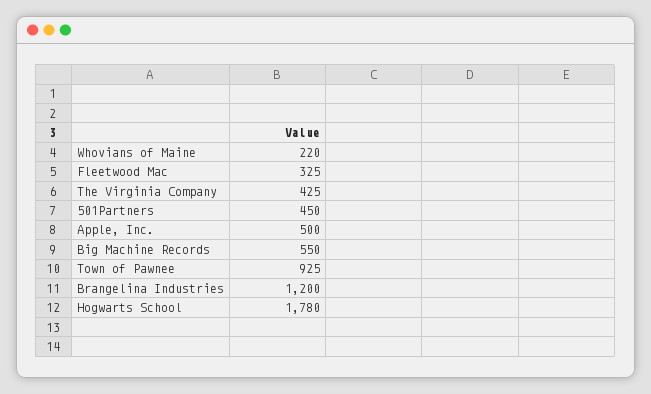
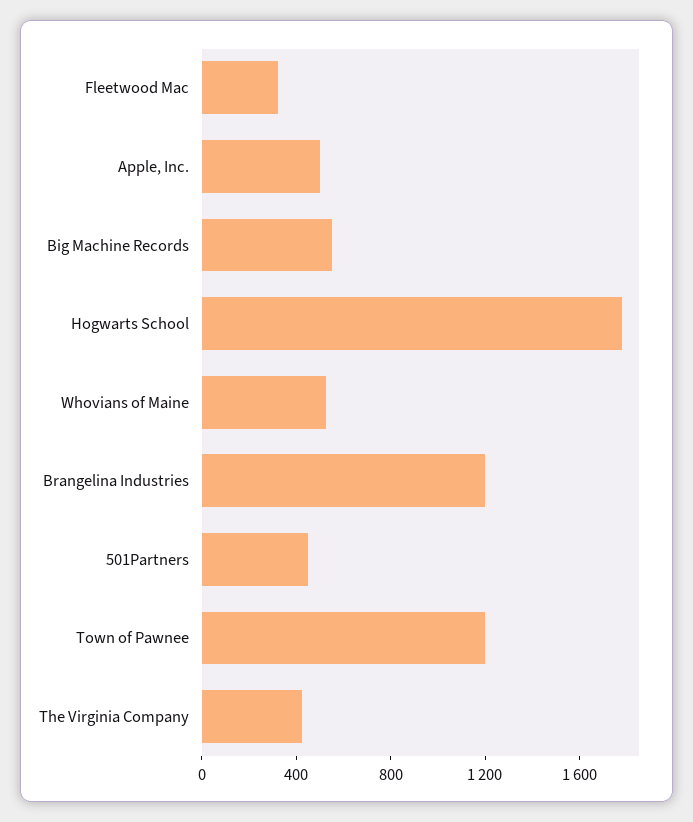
Whovians of Maine: 220 -> 500
Town of Pawnee: 925 -> 1200

